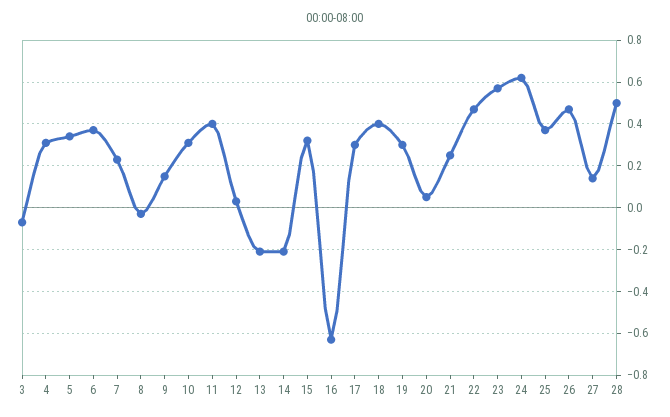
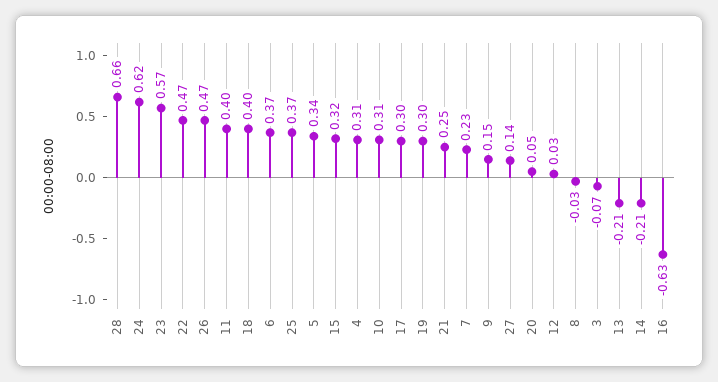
28: 0.5 -> 0.66

